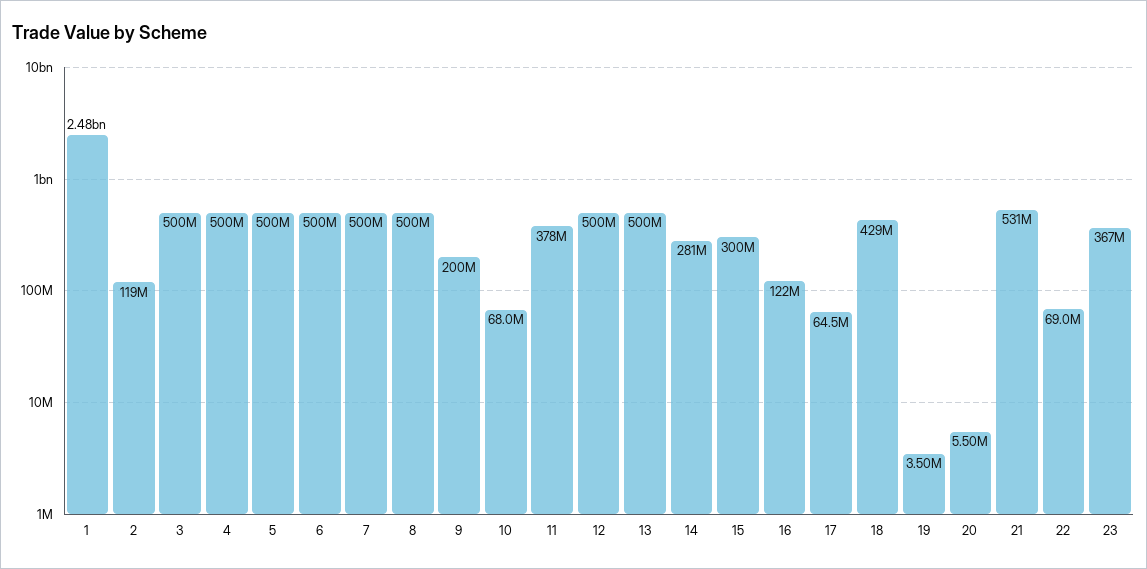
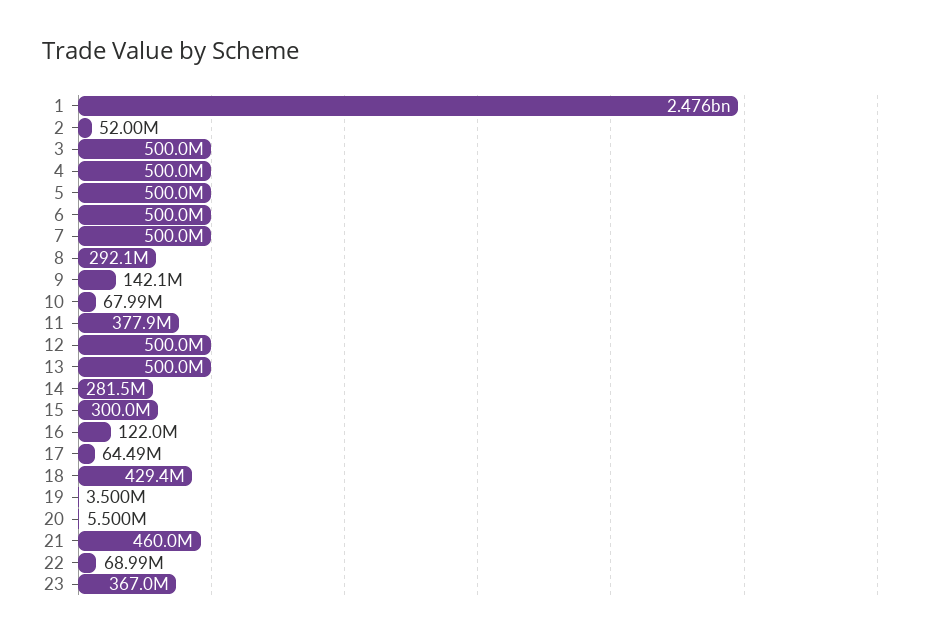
2: 119000000 -> 52000000
8: 500000000 -> 292100000
9: 200000000 -> 142100000
21: 531000000 -> 460000000

